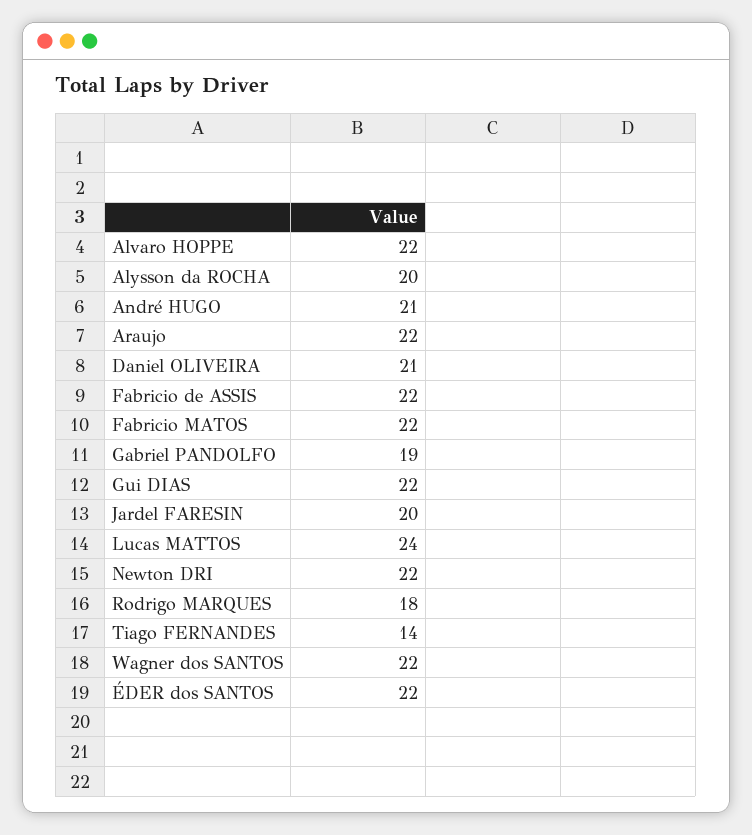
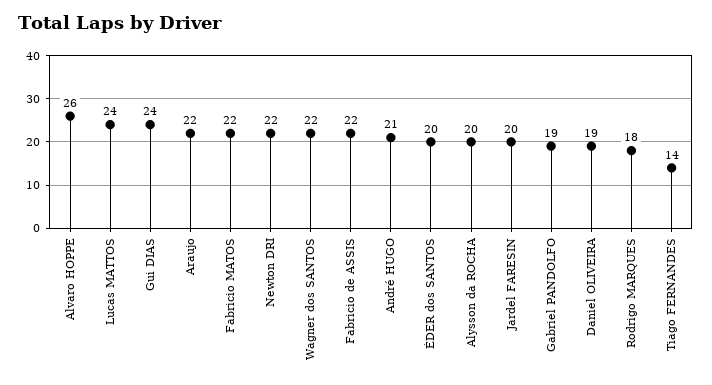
Alvaro HOPPE: 22 -> 26
Daniel OLIVEIRA: 21 -> 19
Gui DIAS: 22 -> 24
ÉDER dos SANTOS: 22 -> 20

